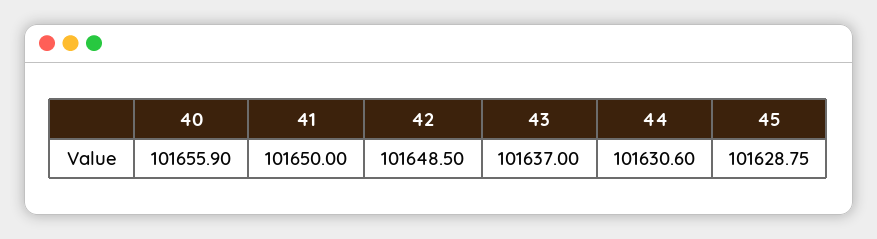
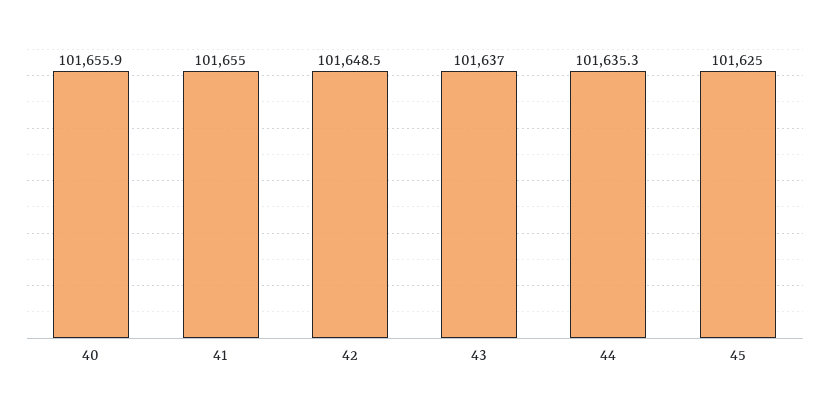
41: 101650 -> 101655
44: 101630.6 -> 101635.3
45: 101628.75 -> 101625

